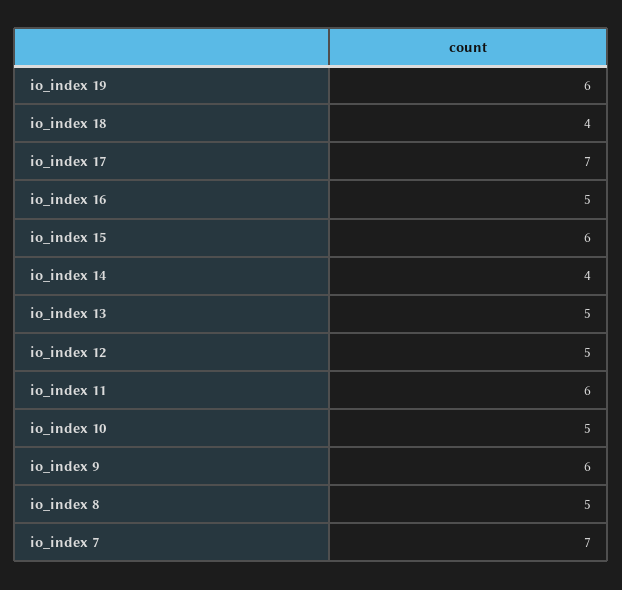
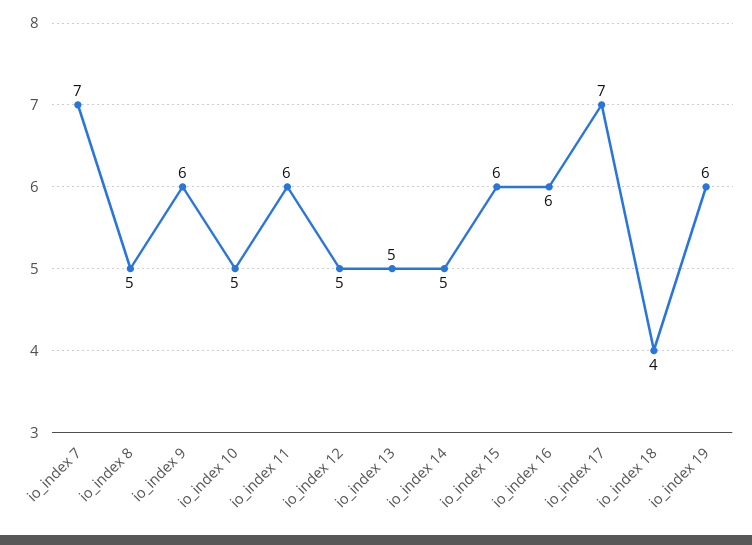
io_index 16: 5 -> 6
io_index 14: 4 -> 5

